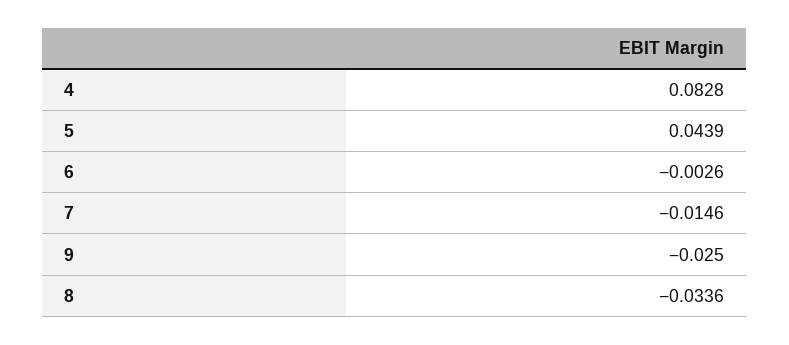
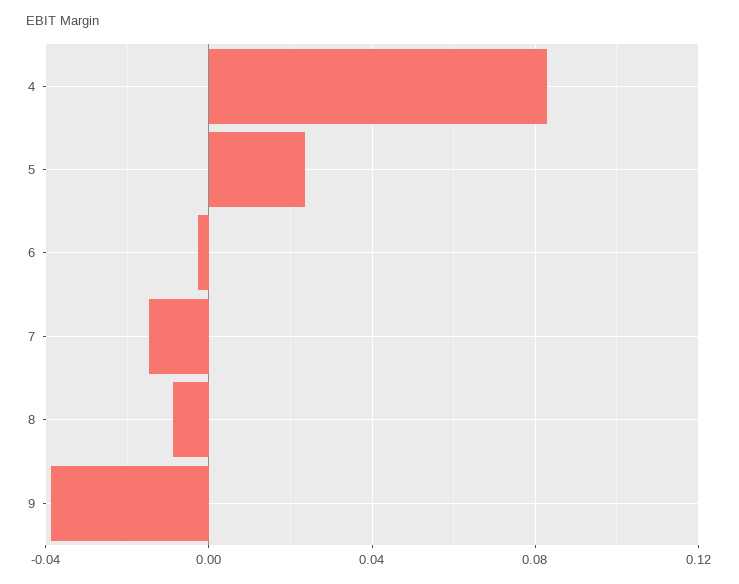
5: 0.0439 -> 0.025
9: -0.025 -> -0.04
8: -0.0336 -> -0.01

